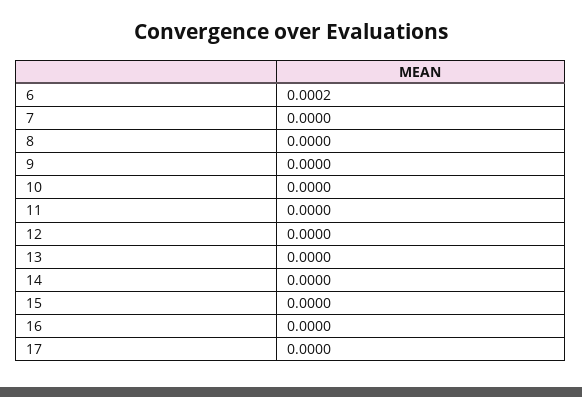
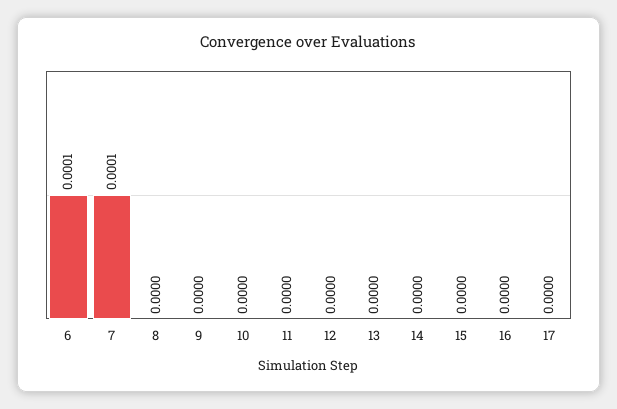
6: 0.0002 -> 0.0001
7: 0 -> 0.0001

